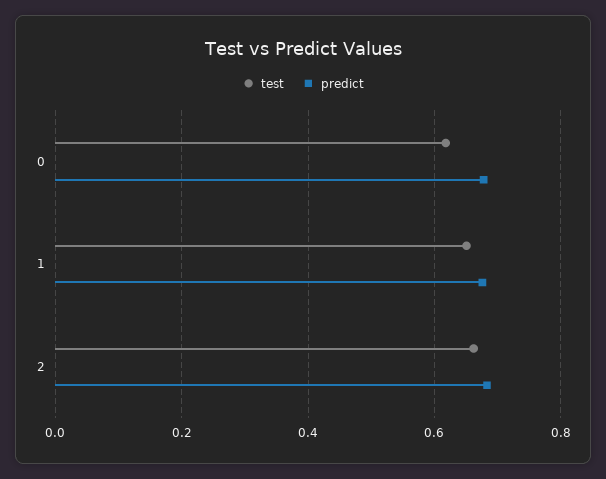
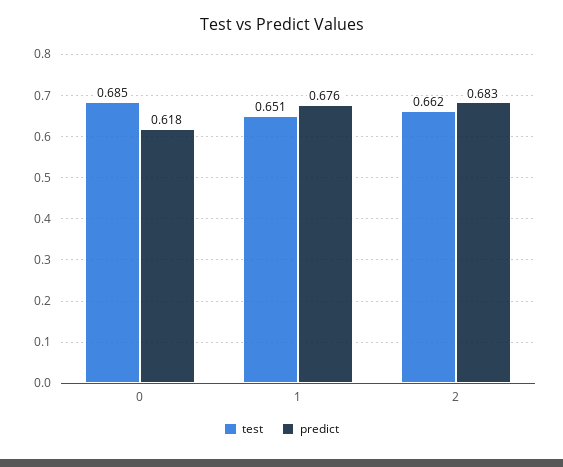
test, 0: 0.62 -> 0.685
predict, 0: 0.68 -> 0.618

